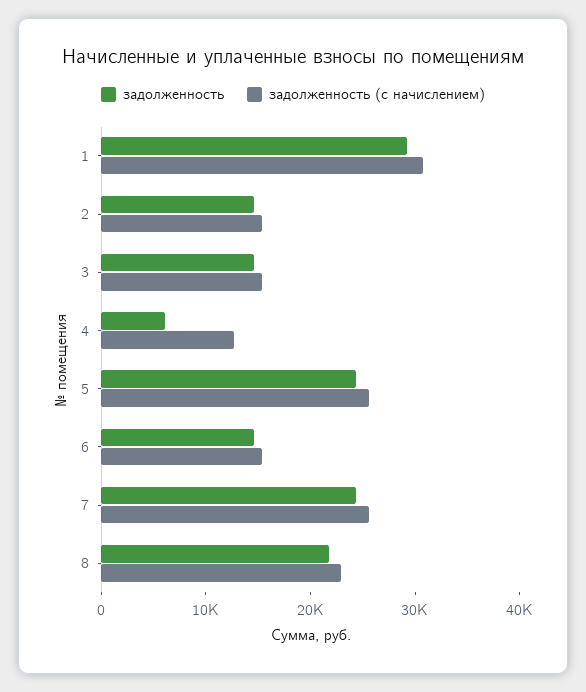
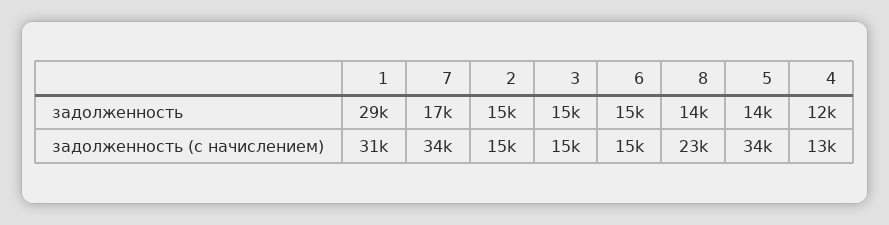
задолженность, 4: 6000 -> 12000
задолженность, 5: 24000 -> 14000
задолженность (с начислением), 5: 26000 -> 34000
задолженность, 7: 24000 -> 17000
задолженность (с начислением), 7: 26000 -> 34000
задолженность, 8: 22000 -> 14000

